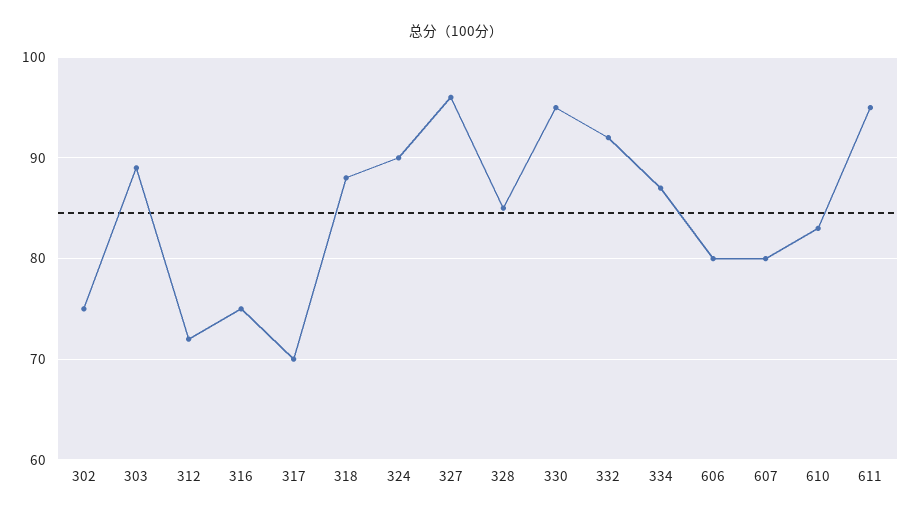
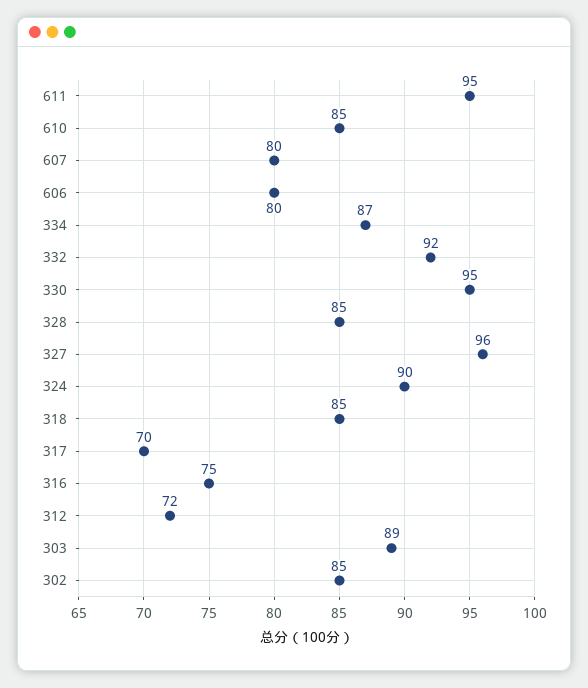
302: 75 -> 85
318: 88 -> 85
610: 83 -> 85

